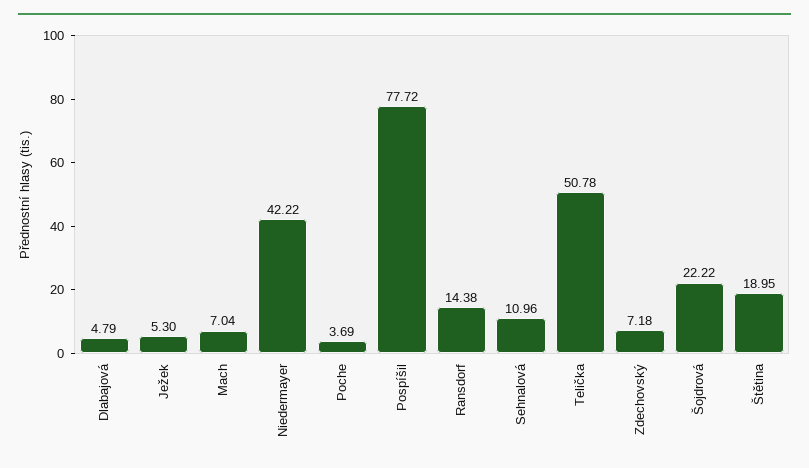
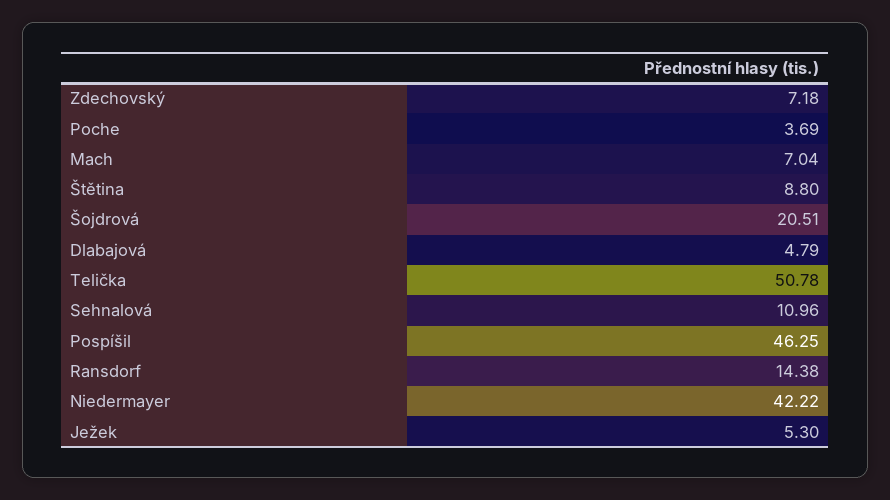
Pospíšil: 77.72 -> 46.25
Šojdrová: 22.22 -> 20.51
Štětina: 18.95 -> 8.8

